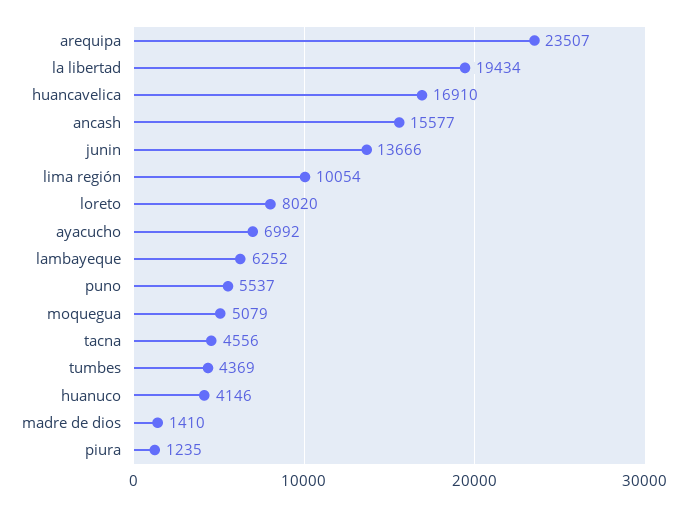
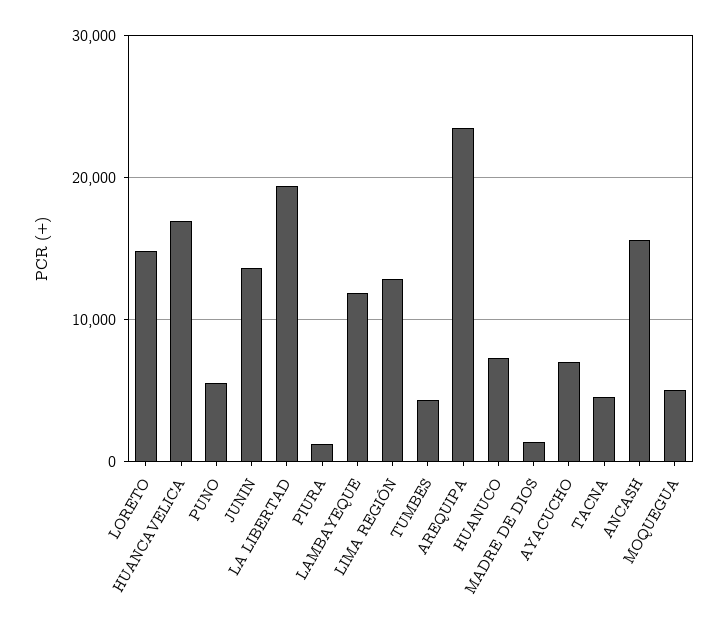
lima región: 10054 -> 13000
loreto: 8020 -> 15000
lambayeque: 6252 -> 12000
huanuco: 4146 -> 7000

